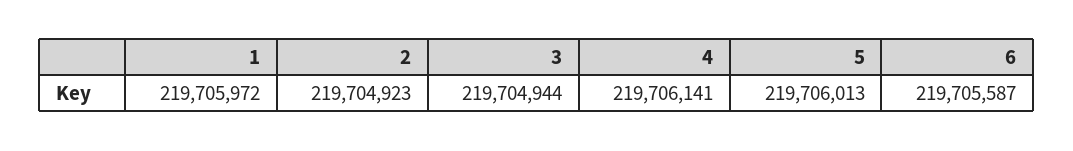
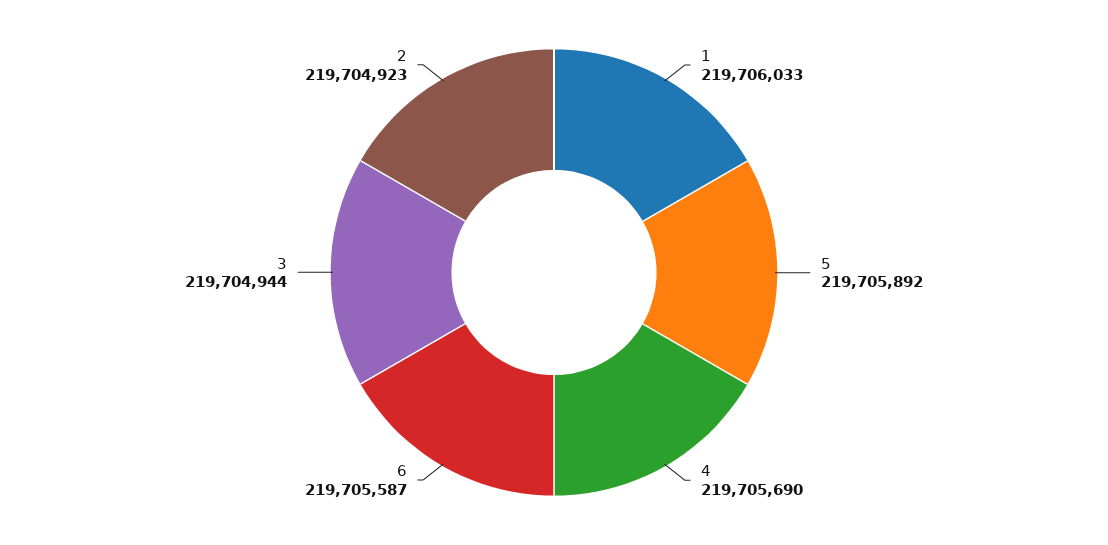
1: 219705972 -> 219706033
4: 219706141 -> 219705690
5: 219706013 -> 219705892

